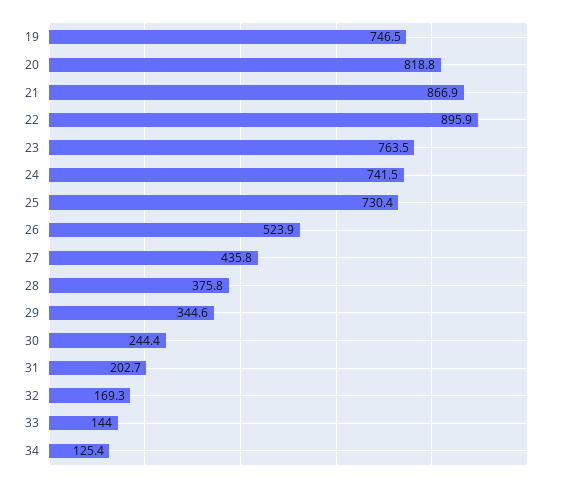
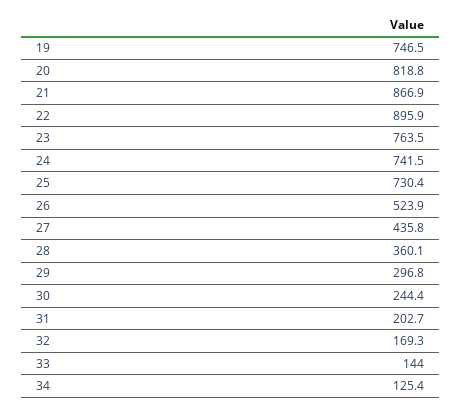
28: 375.8 -> 360.1
29: 344.6 -> 296.8

